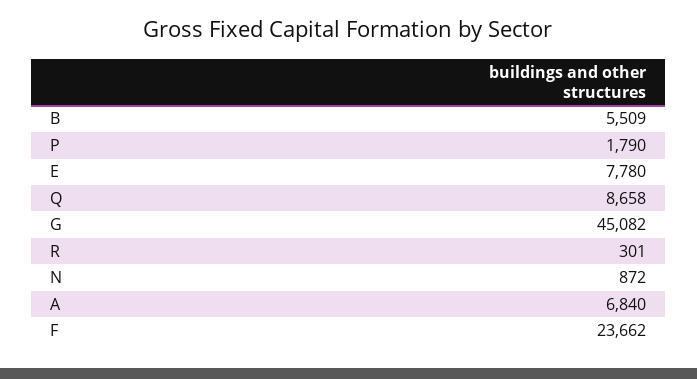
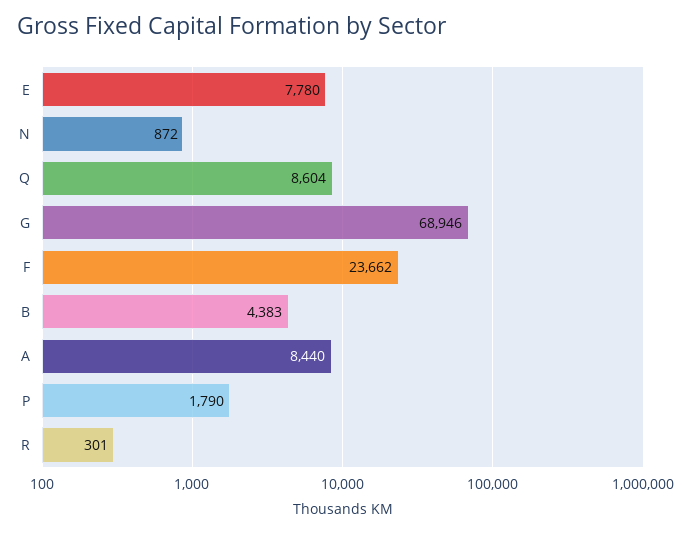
B: 5509 -> 4383
Q: 8658 -> 8604
G: 45082 -> 68946
A: 6840 -> 8440

